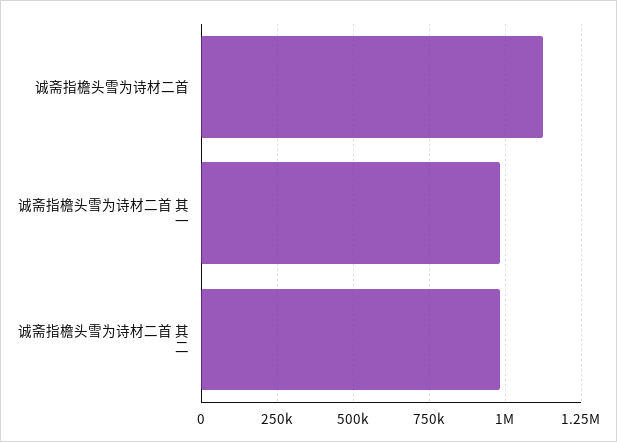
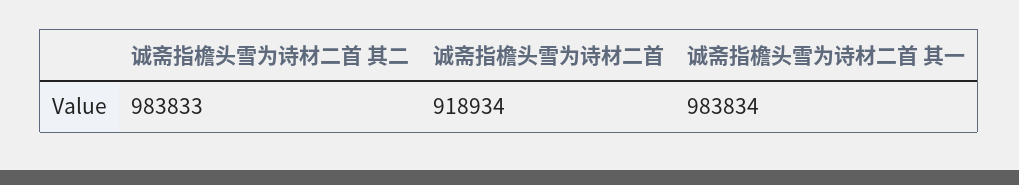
诚斋指檐头雪为诗材二首: 1125000 -> 918934

